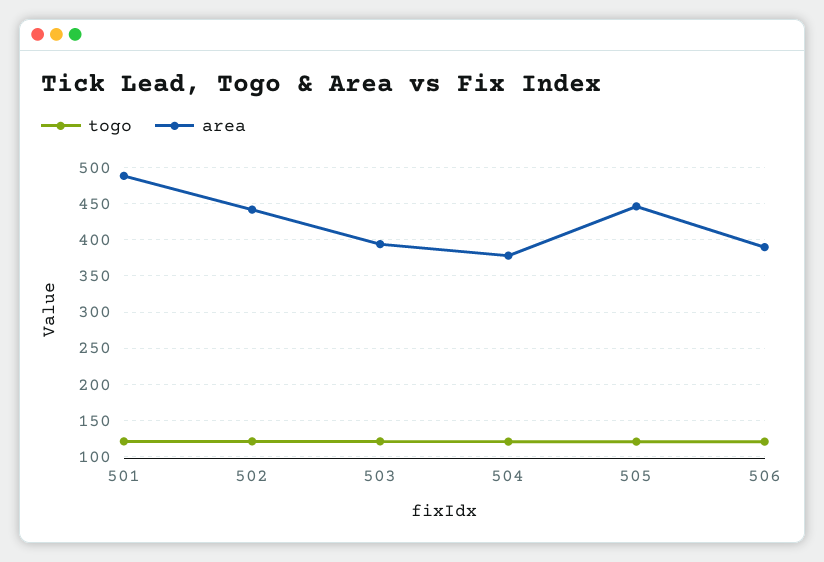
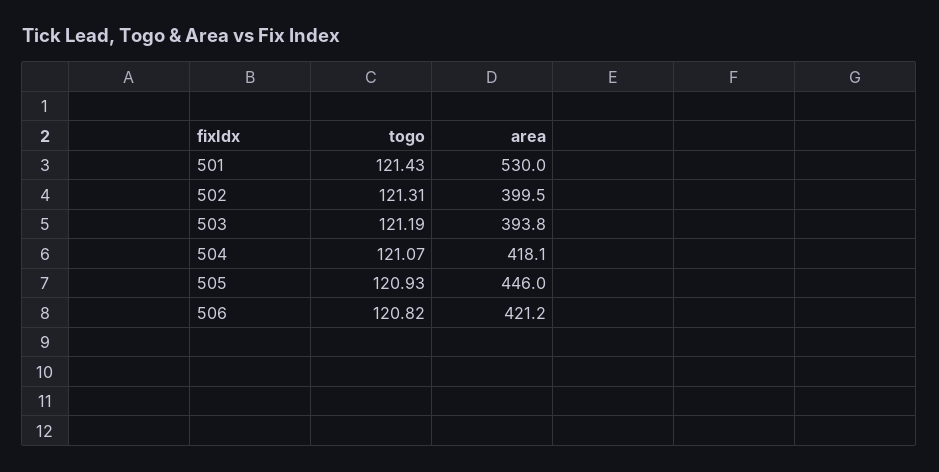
area, 501: 490 -> 530
area, 502: 440 -> 399.5
area, 504: 380 -> 418.1
area, 506: 390 -> 421.2

